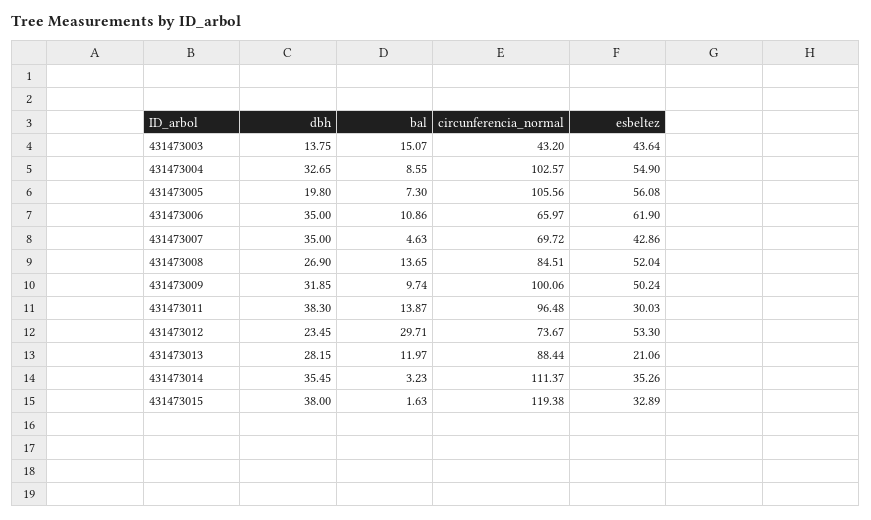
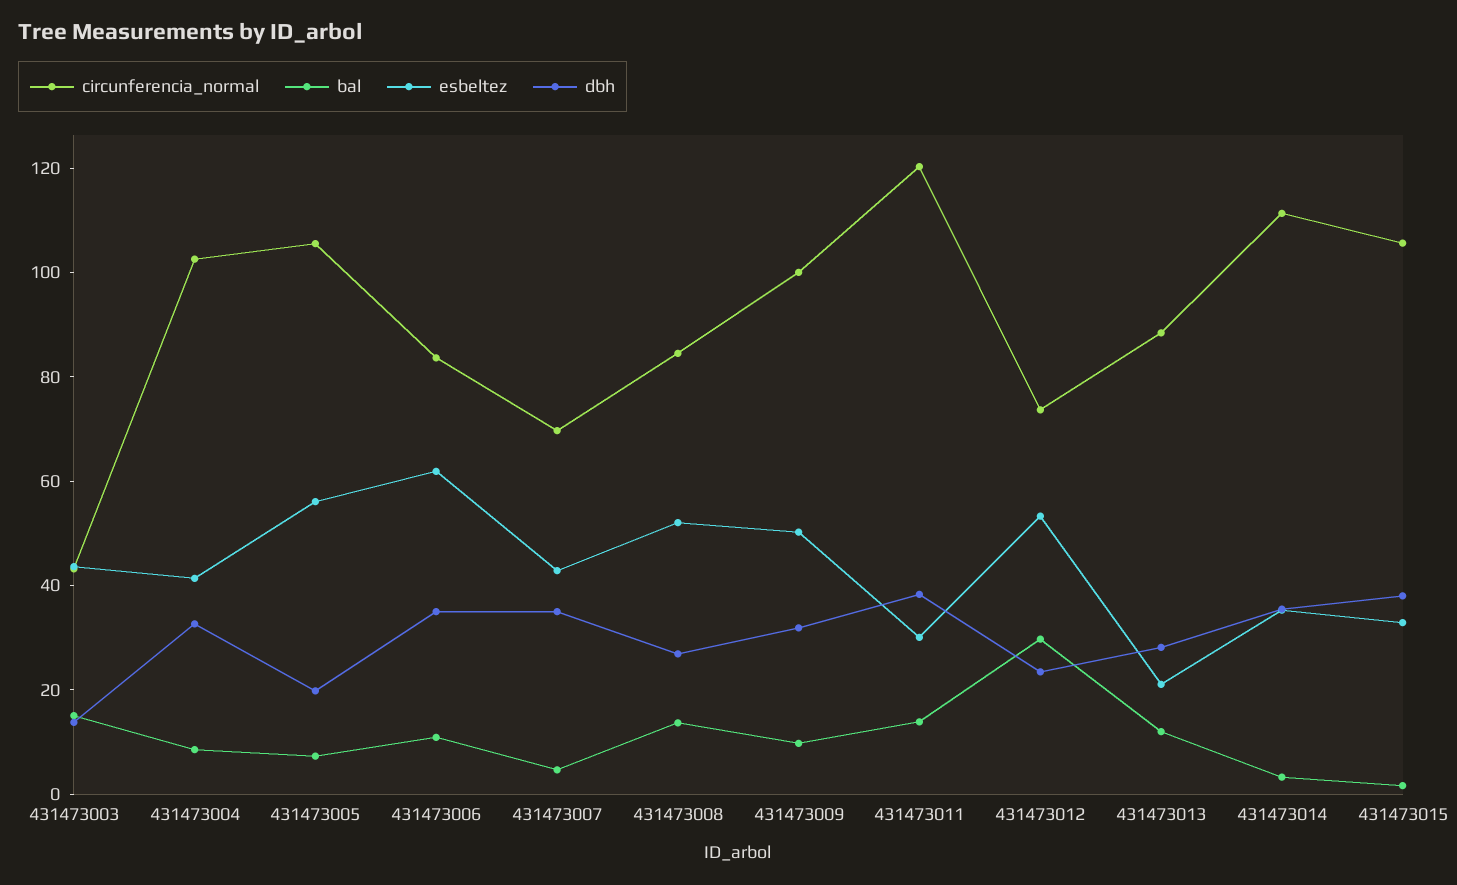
esbeltez, 431473004: 54.9 -> 40
circunferencia_normal, 431473006: 65.97 -> 85
circunferencia_normal, 431473011: 96.48 -> 120
circunferencia_normal, 431473015: 119.38 -> 105

